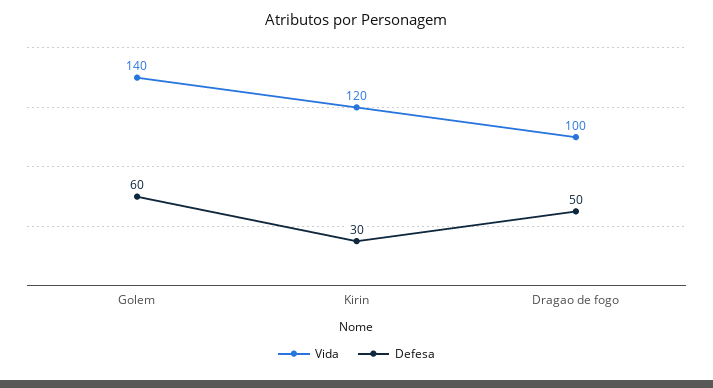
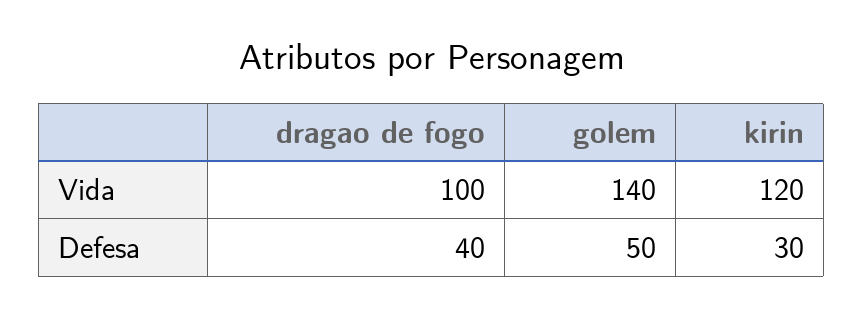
Defesa, Golem: 60 -> 50
Defesa, Dragao de fogo: 50 -> 40

